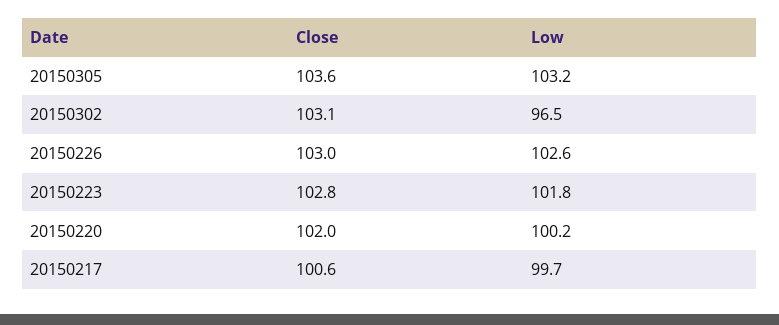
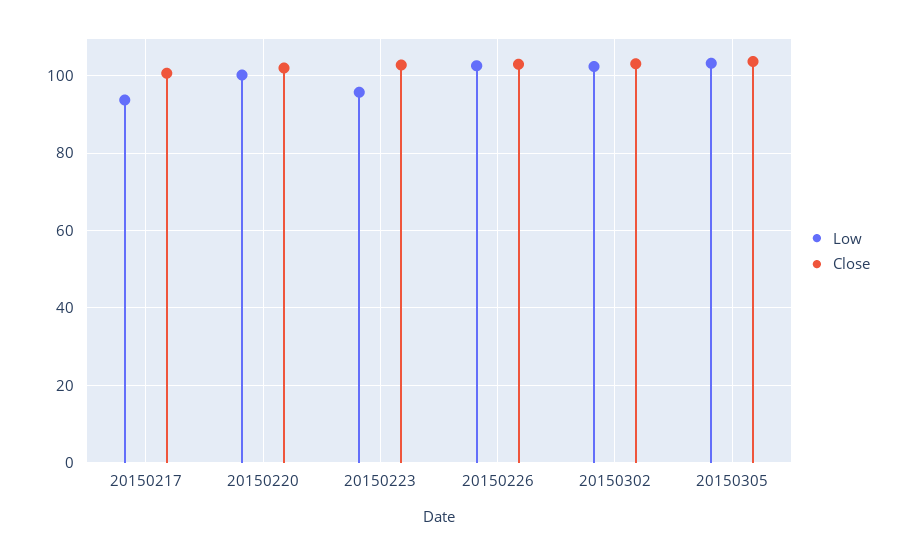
Low, 20150302: 96.5 -> 102
Low, 20150223: 101.8 -> 96
Low, 20150217: 99.7 -> 94

